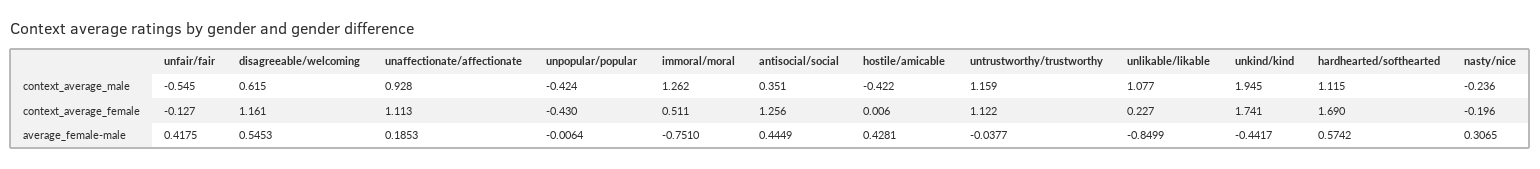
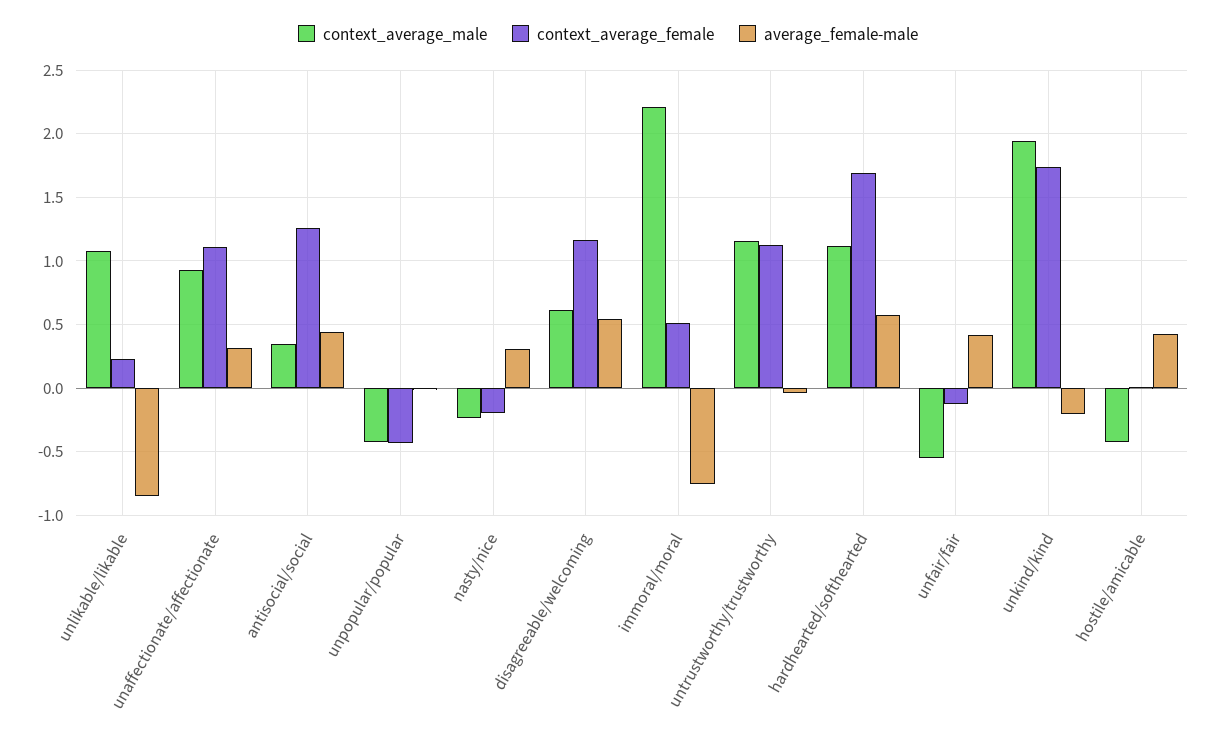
context_average_male, immoral/moral: 1.262 -> 2.2
average_female-male, unaffectionate/affectionate: 0.1853 -> 0.3
average_female-male, unkind/kind: -0.4417 -> -0.2

